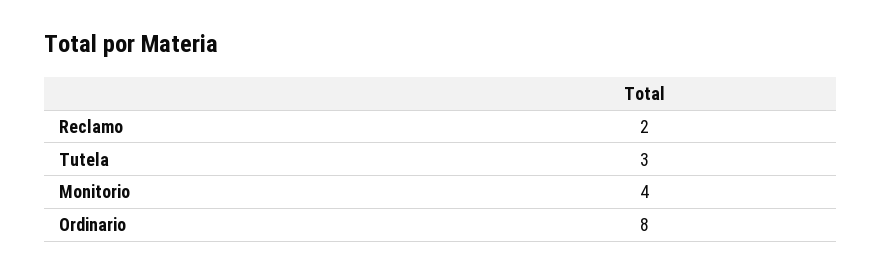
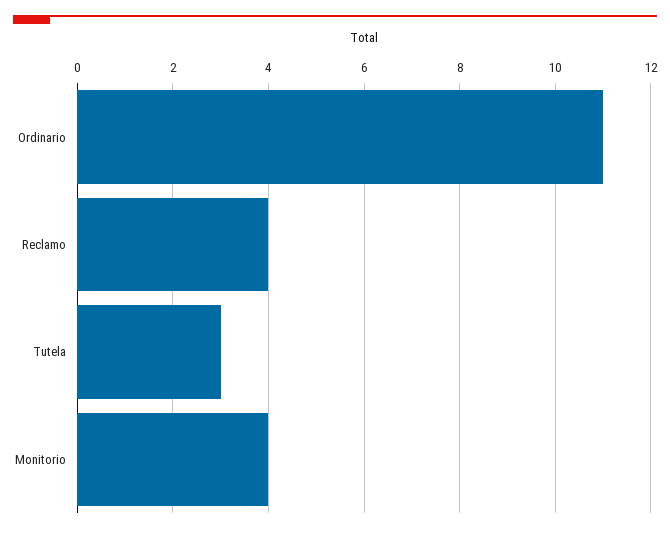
Reclamo: 2 -> 4
Ordinario: 8 -> 11

